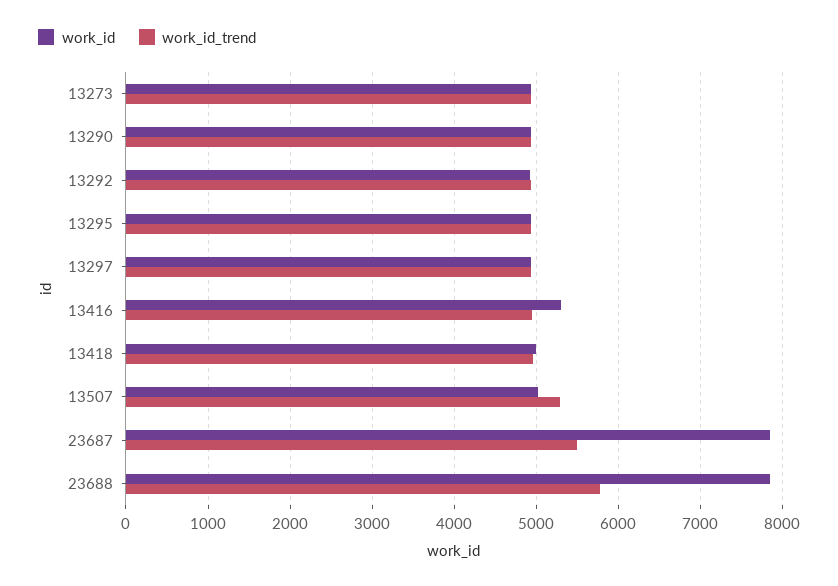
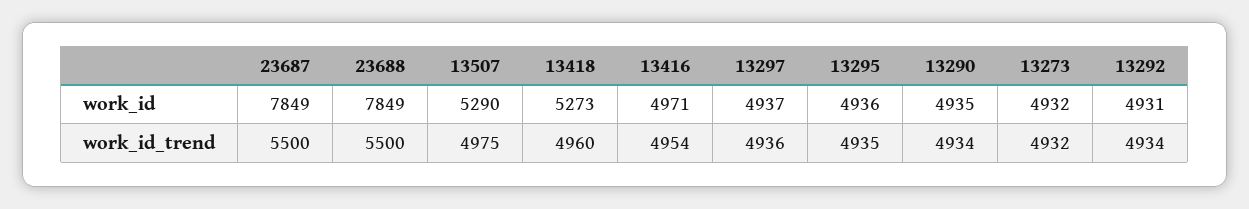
work_id, 13416: 5300 -> 4971
work_id, 13418: 5000 -> 5273
work_id, 13507: 5000 -> 5290
work_id_trend, 13507: 5300 -> 4975
work_id_trend, 23688: 5800 -> 5500

